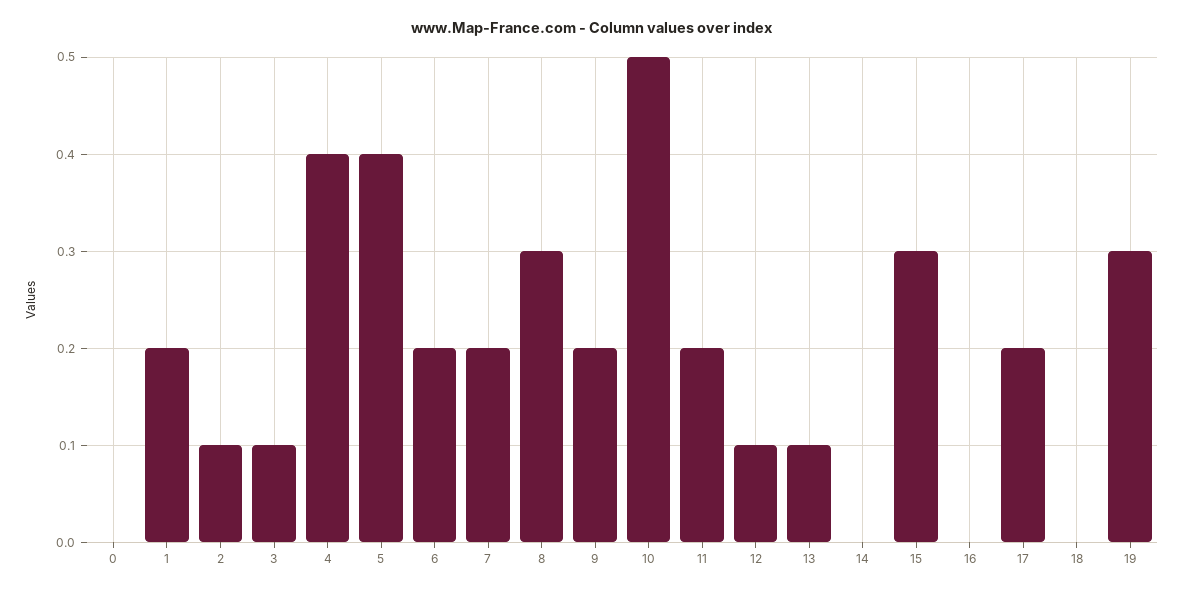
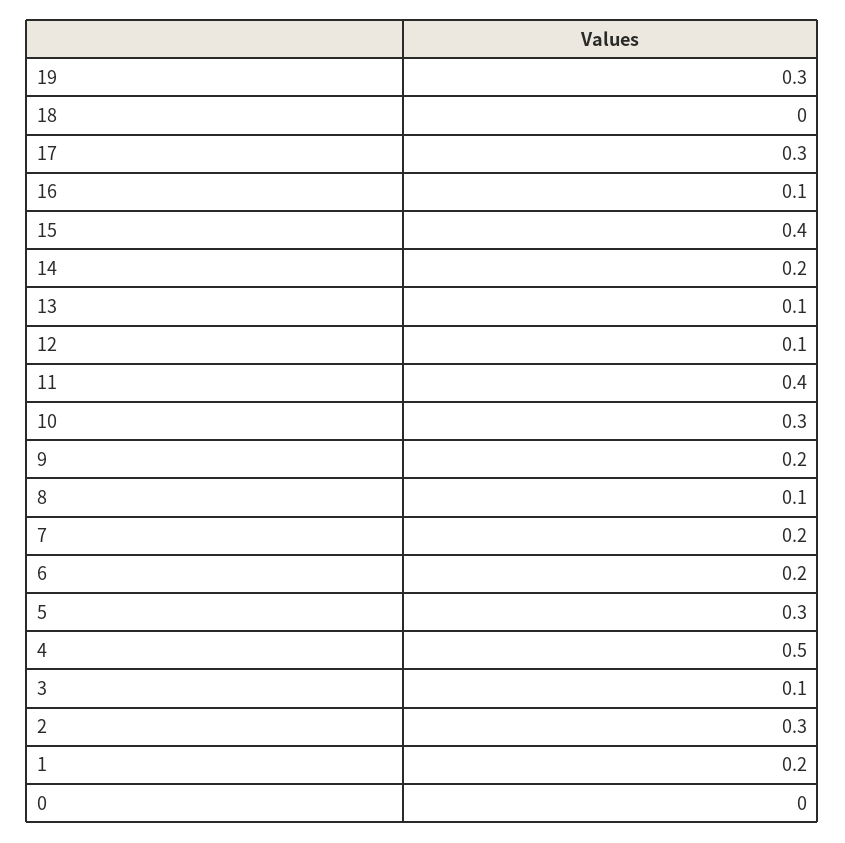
2: 0.1 -> 0.3
4: 0.4 -> 0.5
5: 0.4 -> 0.3
8: 0.3 -> 0.1
10: 0.5 -> 0.3
11: 0.2 -> 0.4
14: 0 -> 0.2
15: 0.3 -> 0.4
16: 0 -> 0.1
17: 0.2 -> 0.3

